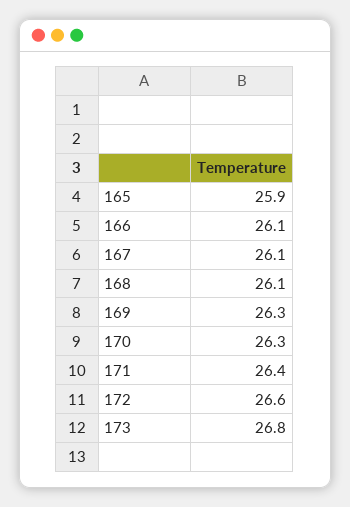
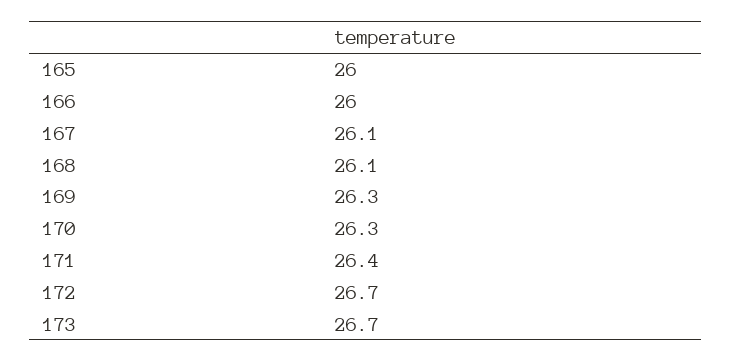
165: 25.9 -> 26
166: 26.1 -> 26
172: 26.6 -> 26.7
173: 26.8 -> 26.7

